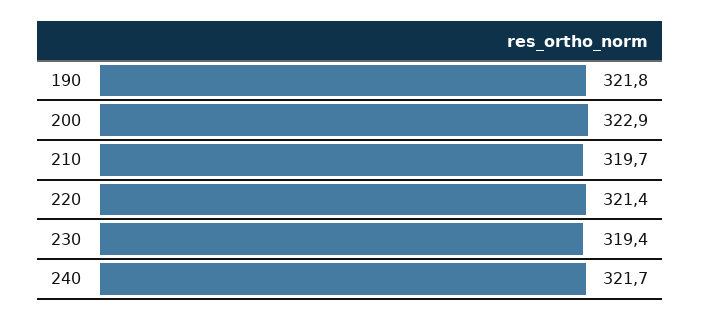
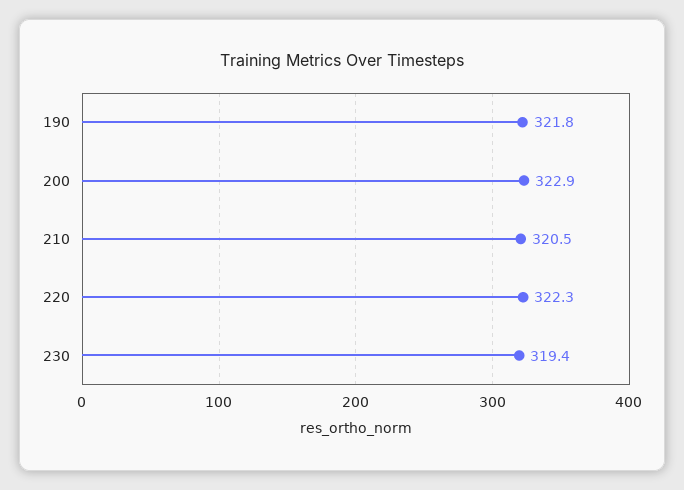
210: 319.7 -> 320.5
220: 321.4 -> 322.3
240: 321.7 -> none

